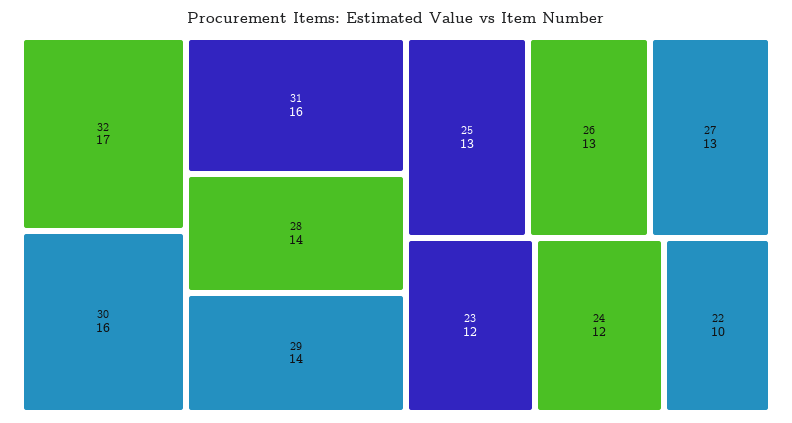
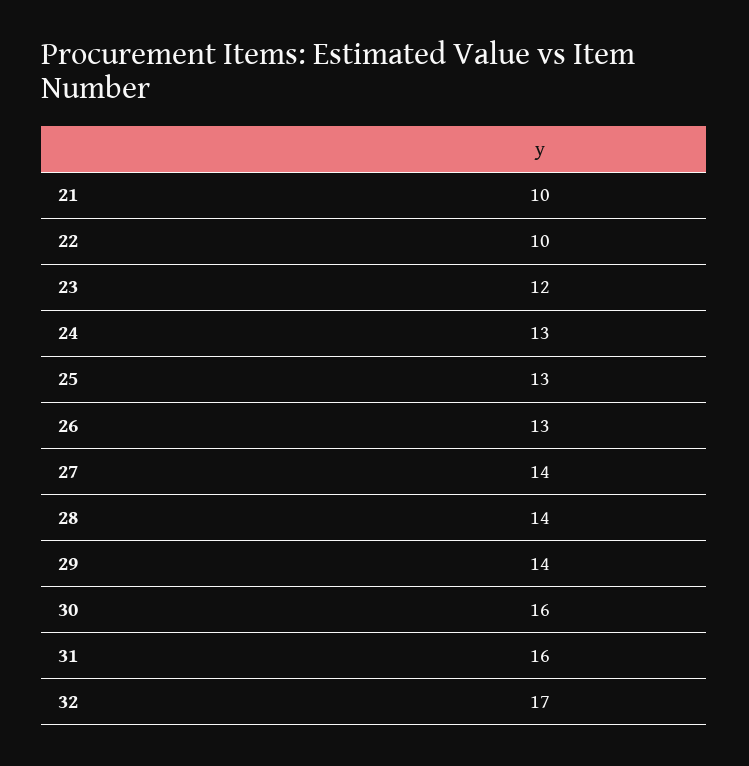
27: 13 -> 14
24: 12 -> 13
21: none -> 10

